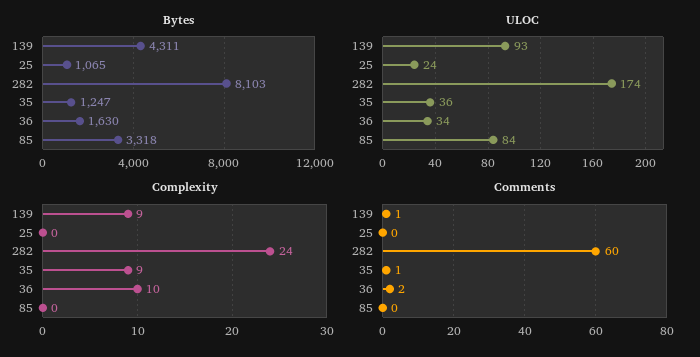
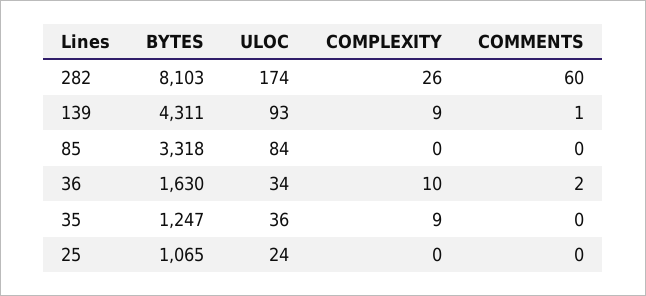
Complexity, 282: 24 -> 26
Comments, 35: 1 -> 0

